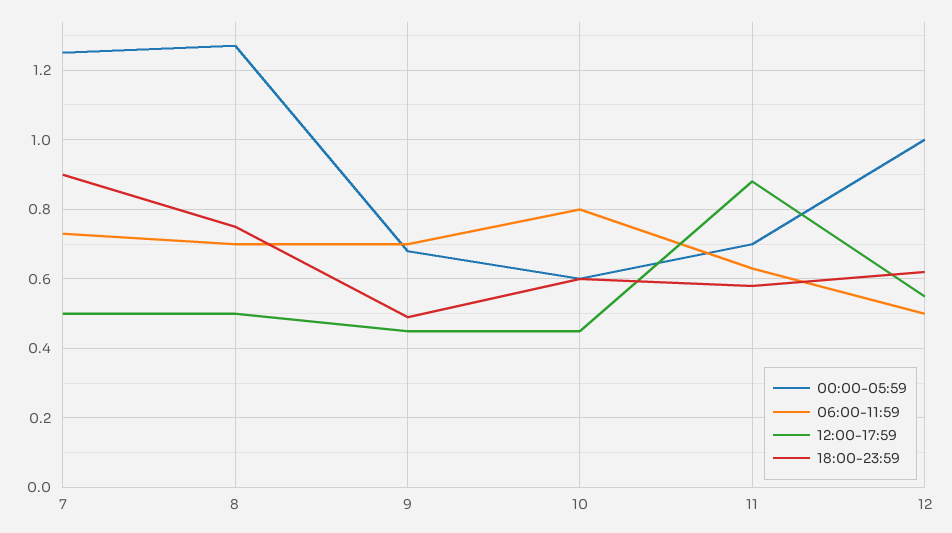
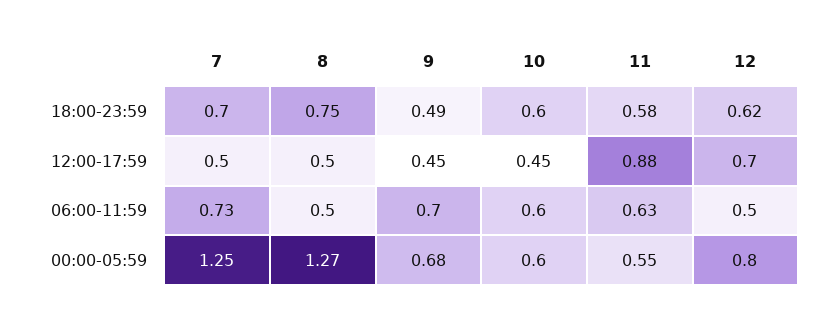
18:00-23:59, 7: 0.9 -> 0.7
06:00-11:59, 8: 0.7 -> 0.5
06:00-11:59, 10: 0.8 -> 0.6
00:00-05:59, 11: 0.7 -> 0.55
00:00-05:59, 12: 1 -> 0.8
12:00-17:59, 12: 0.55 -> 0.7

